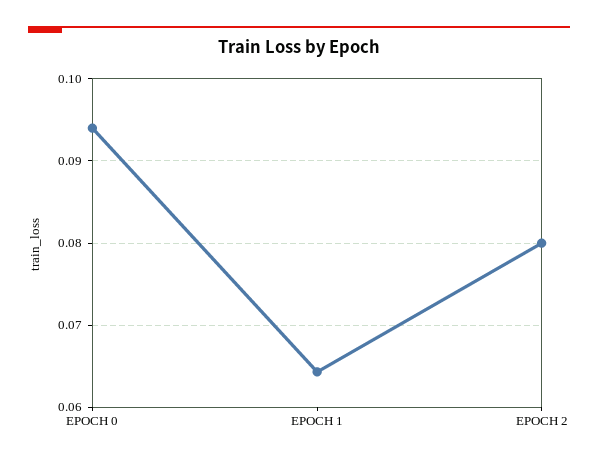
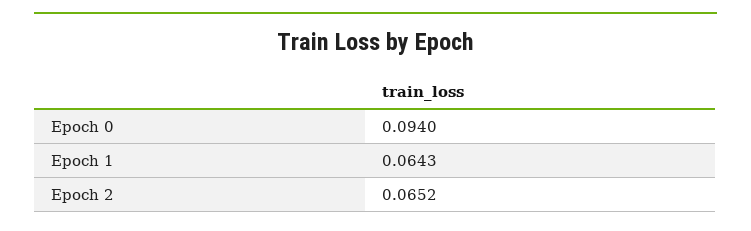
EPOCH 2: 0.08 -> 0.0652

